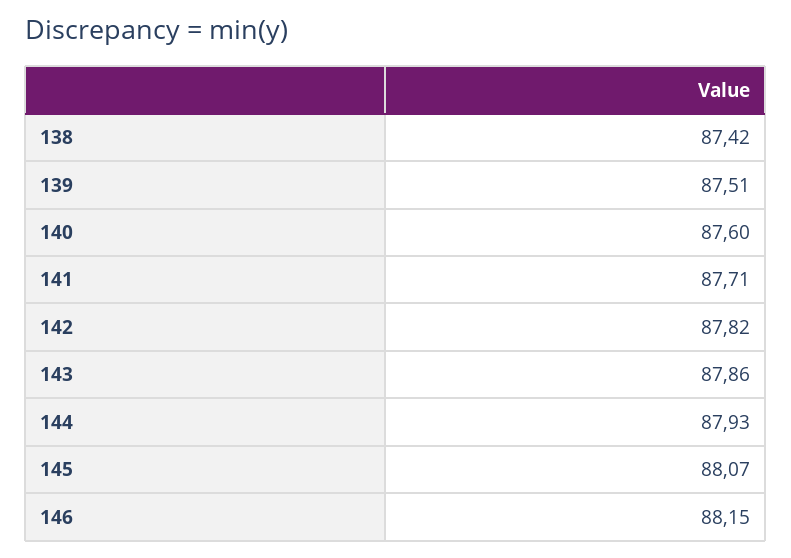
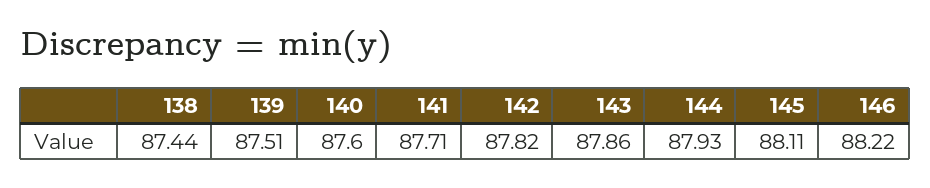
138: 87.42 -> 87.44
145: 88.07 -> 88.11
146: 88.15 -> 88.22

